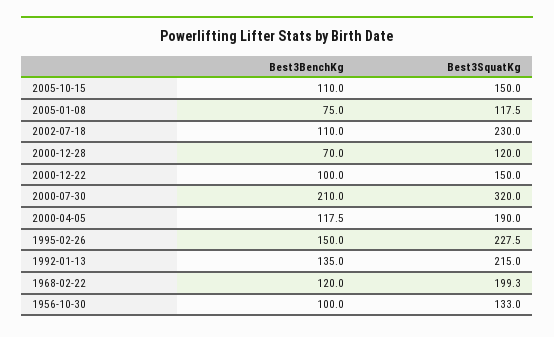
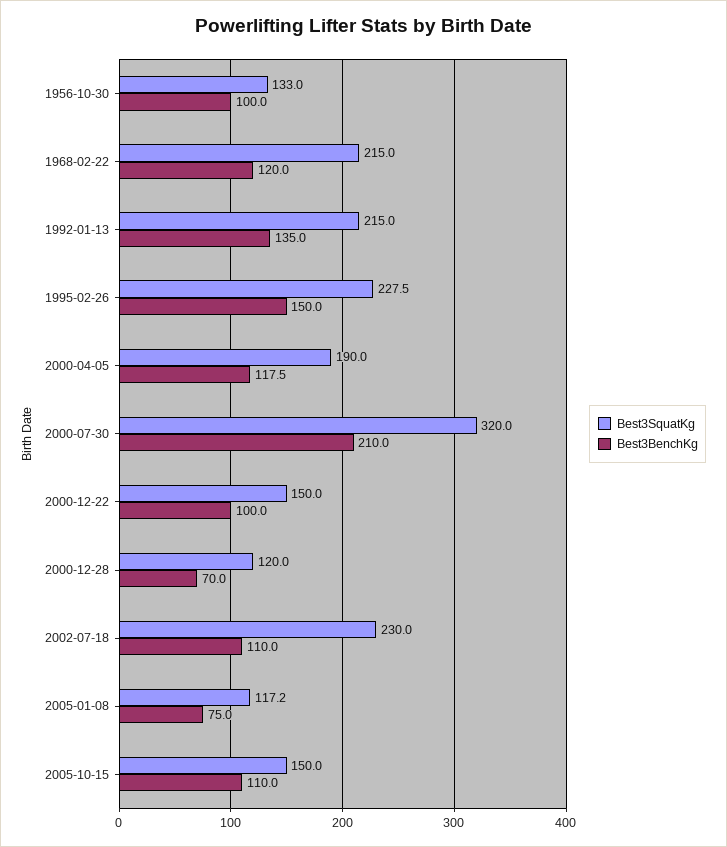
Best3SquatKg, 2005-01-08: 117.5 -> 117.2
Best3SquatKg, 1968-02-22: 199.3 -> 215

